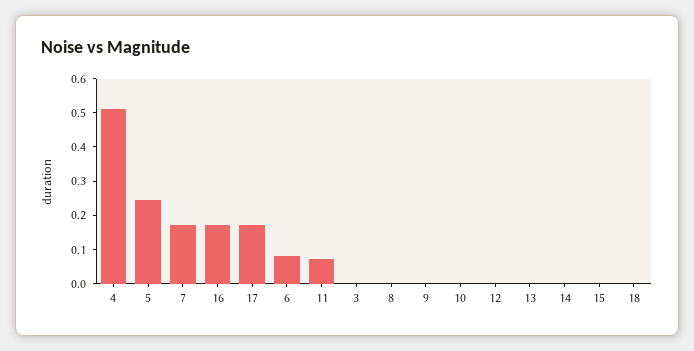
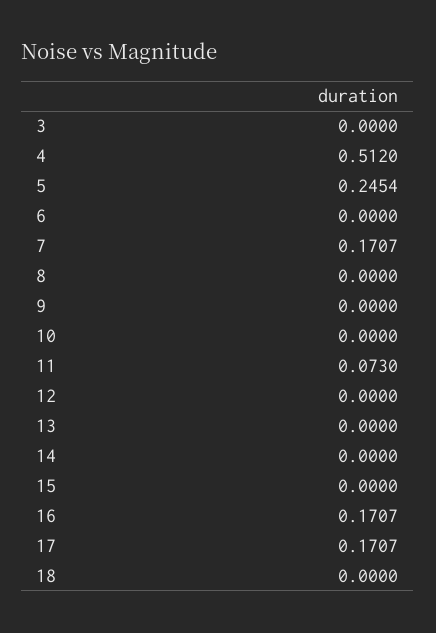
6: 0.075 -> 0

